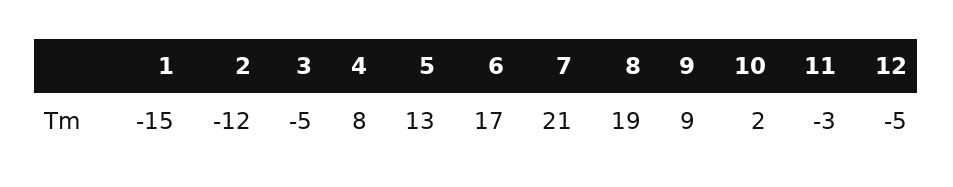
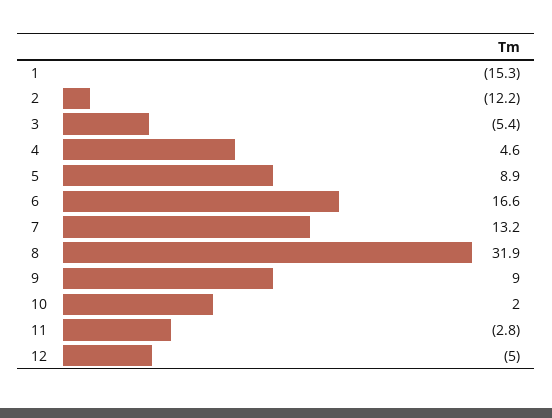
4: 8 -> 4.6
5: 13 -> 8.9
7: 21 -> 13.2
8: 19 -> 31.9

